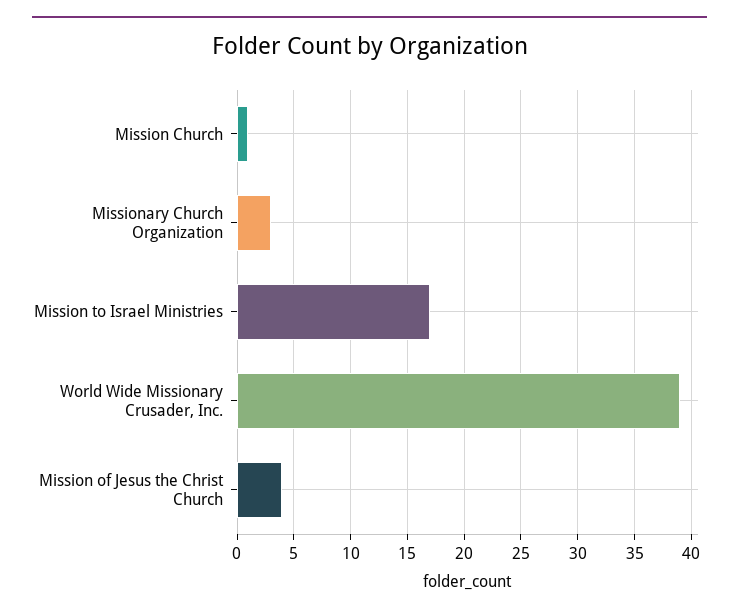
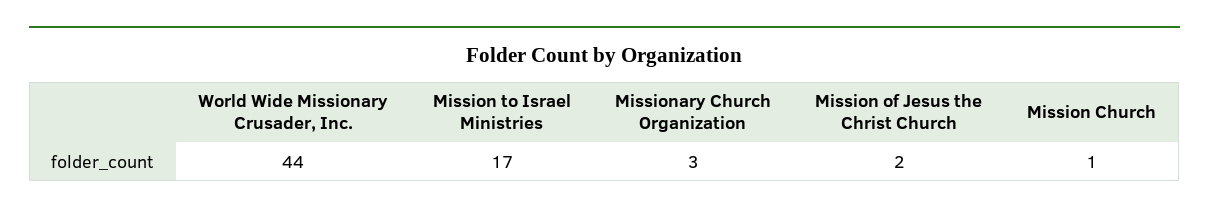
World Wide Missionary Crusader, Inc.: 39 -> 44
Mission of Jesus the Christ Church: 4 -> 2

